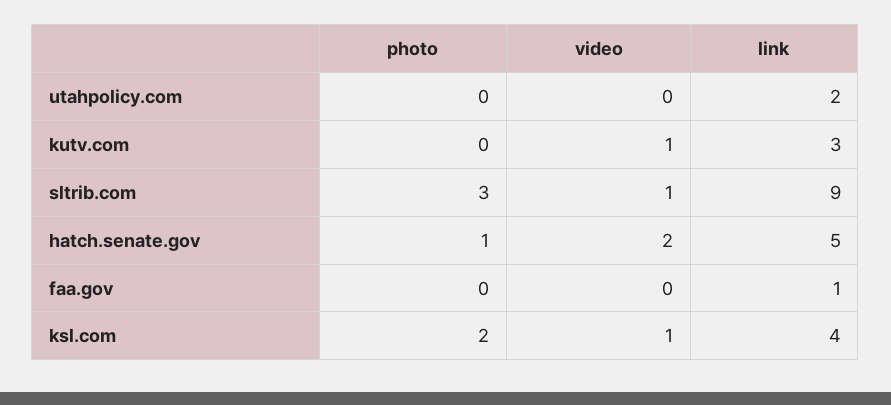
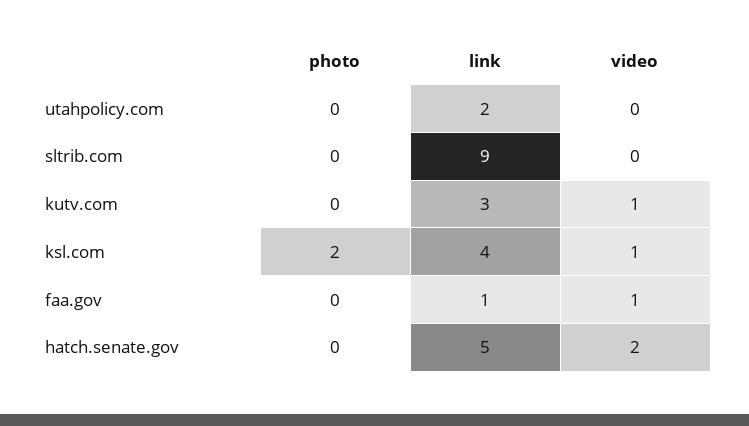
photo, sltrib.com: 3 -> 0
video, sltrib.com: 1 -> 0
photo, hatch.senate.gov: 1 -> 0
video, faa.gov: 0 -> 1

